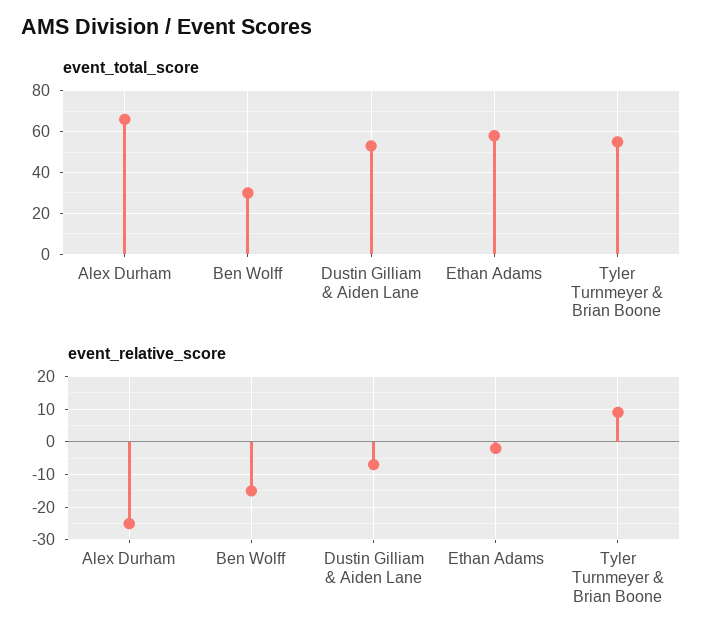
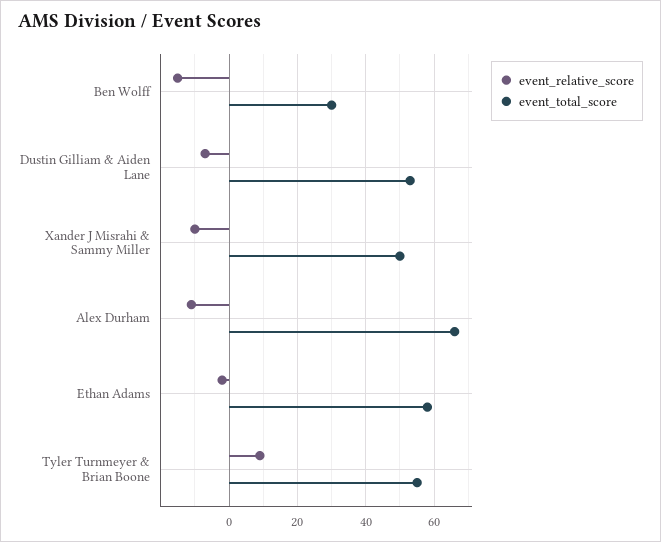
event_relative_score, Alex Durham: -25 -> -10
event_relative_score, Xander J Misrahi & Sammy Miller: none -> -10
event_total_score, Xander J Misrahi & Sammy Miller: none -> 50

